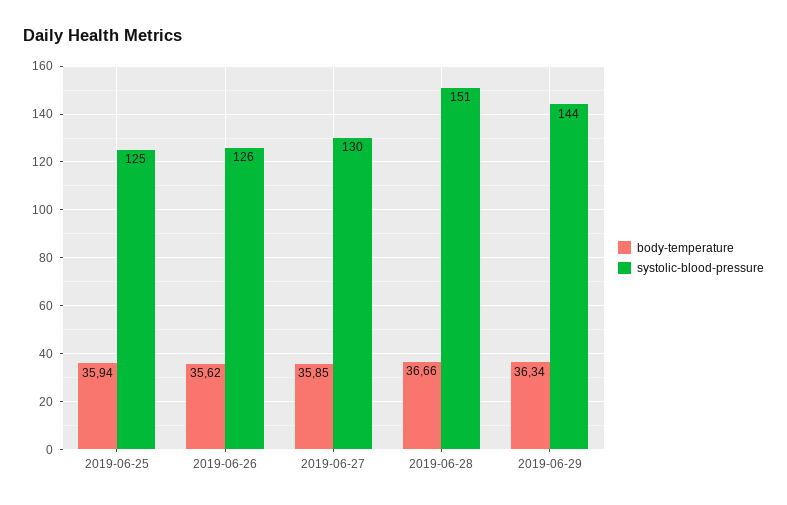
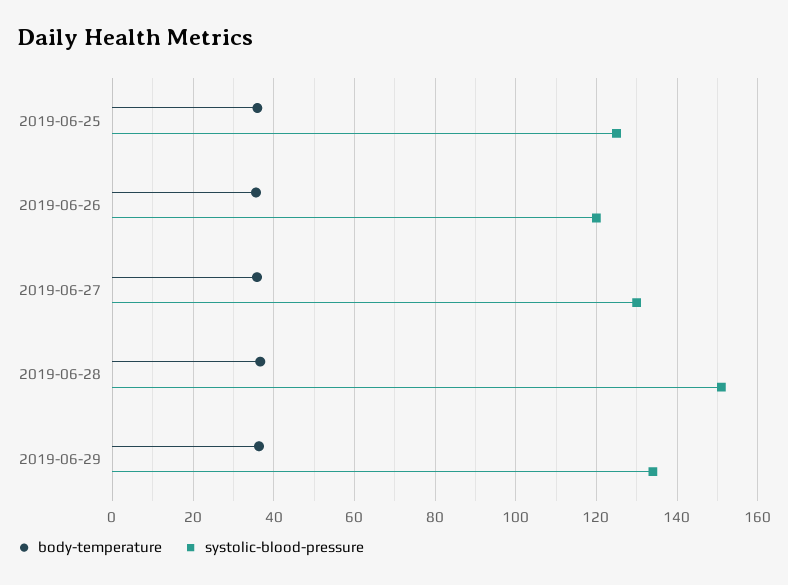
systolic-blood-pressure, 2019-06-26: 126 -> 120
systolic-blood-pressure, 2019-06-29: 144 -> 134

